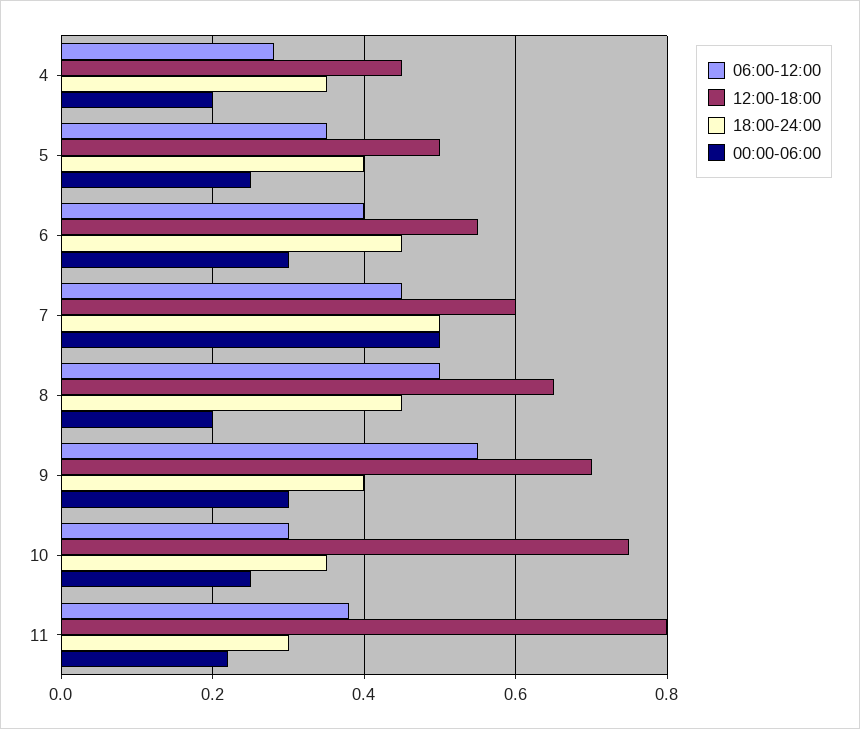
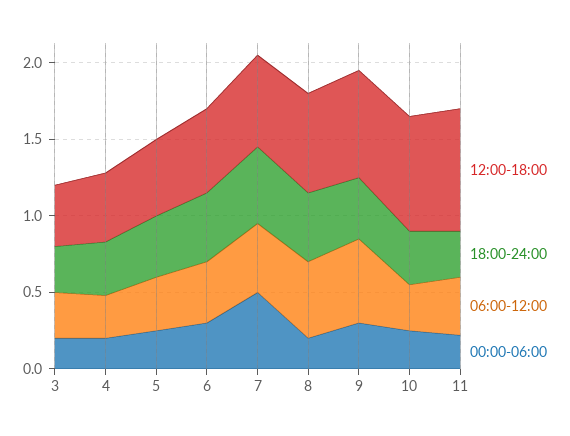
12:00-18:00, 3: none -> 0.4
18:00-24:00, 3: none -> 0.3
06:00-12:00, 3: none -> 0.3
00:00-06:00, 3: none -> 0.2

